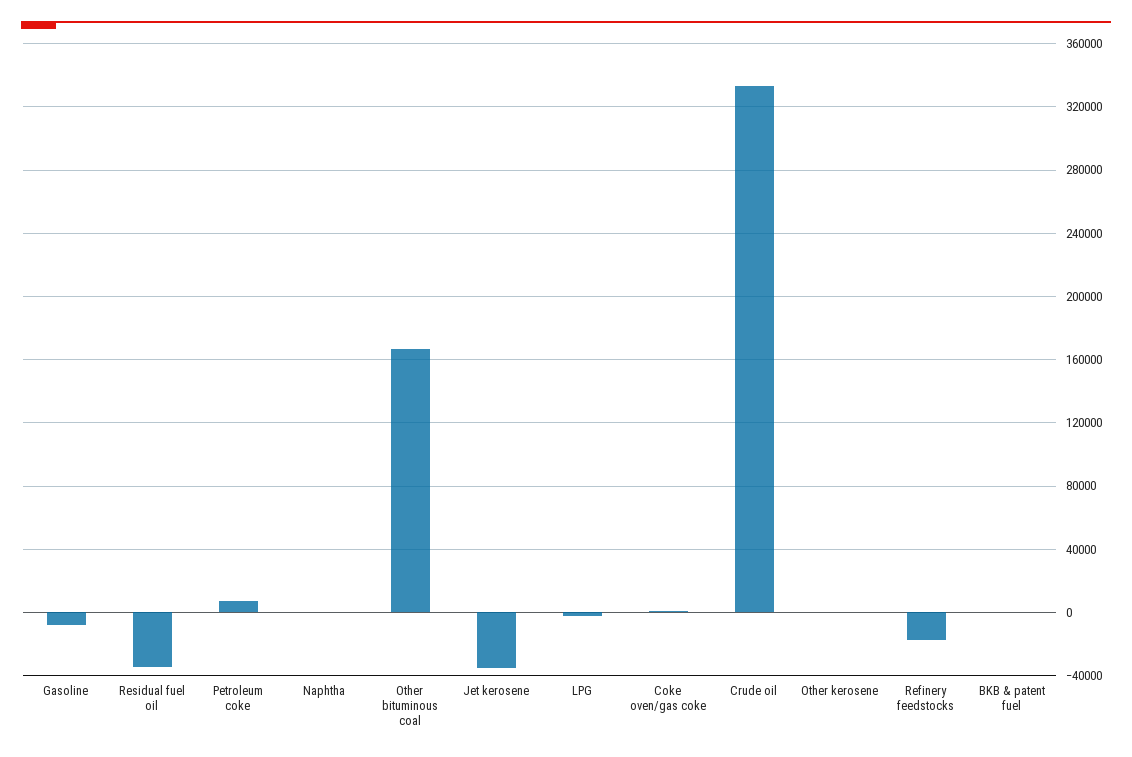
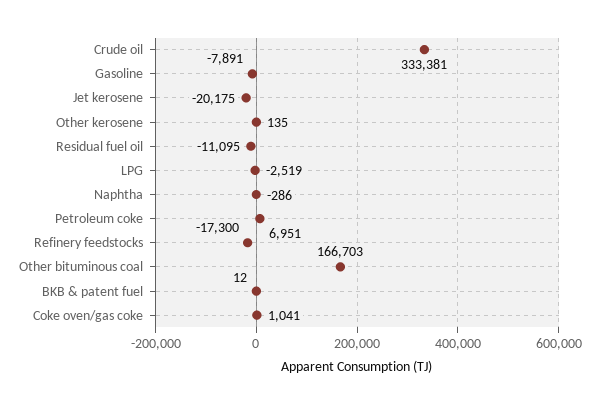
Residual fuel oil: -35000 -> -11095
Jet kerosene: -35000 -> -20175

